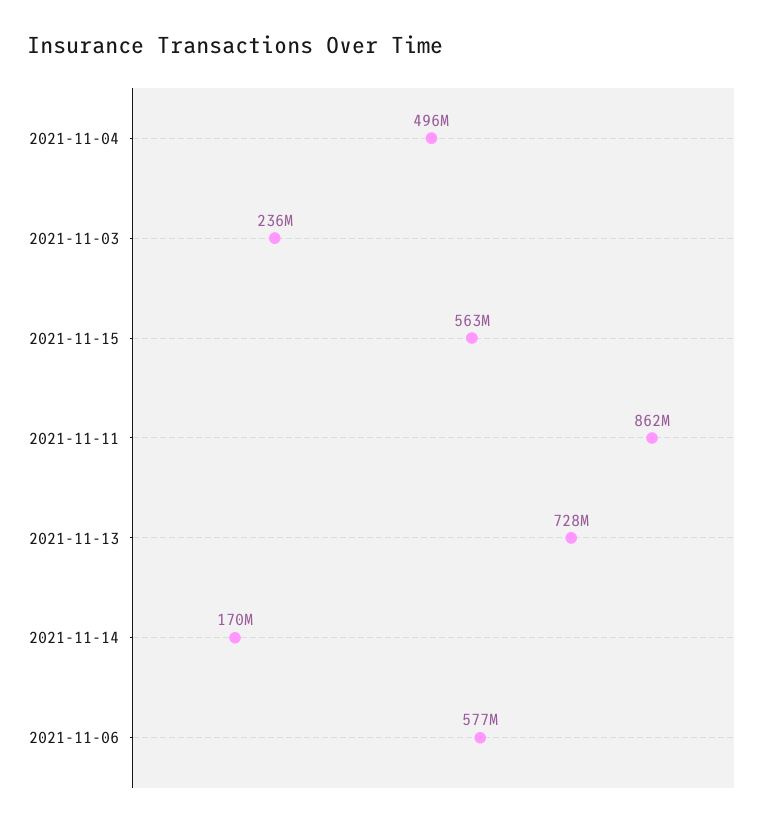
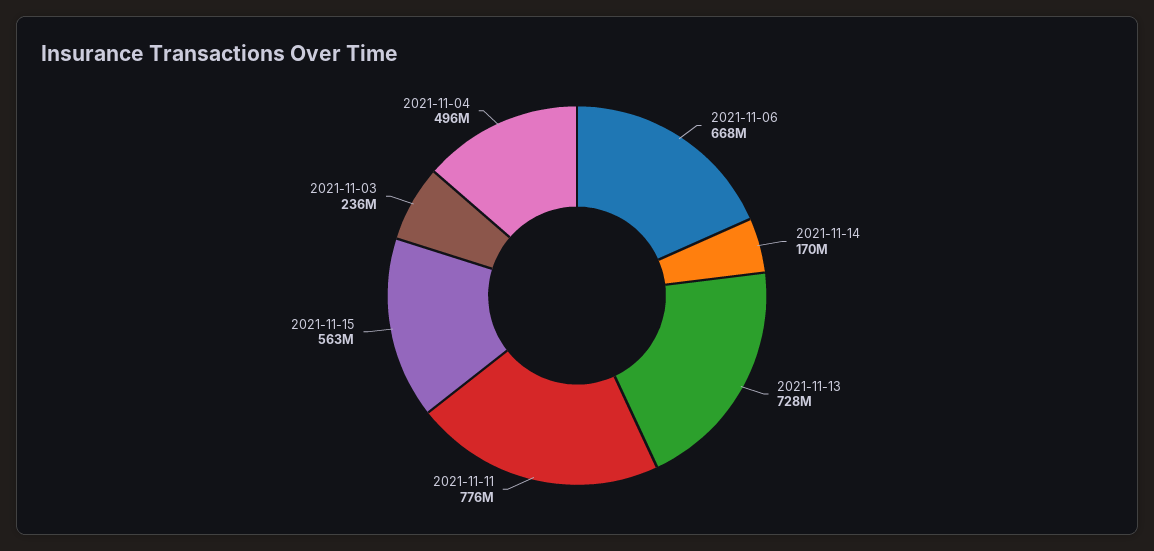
2021-11-11: 862000000 -> 776000000
2021-11-06: 577000000 -> 668000000

